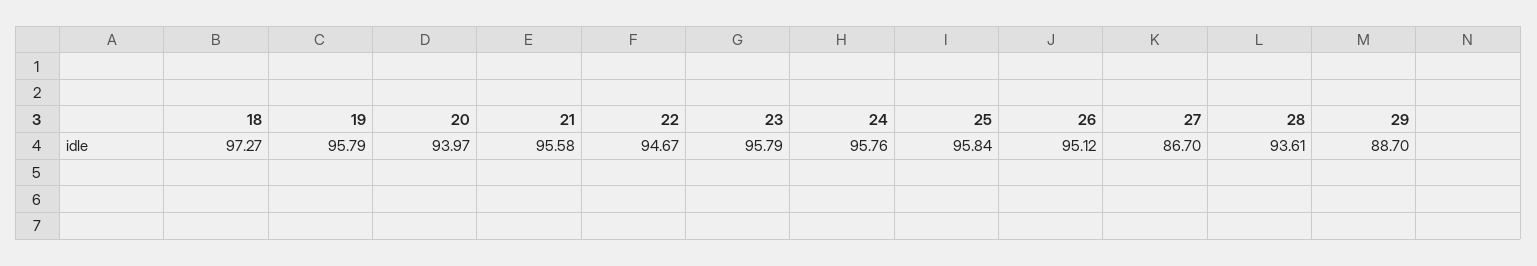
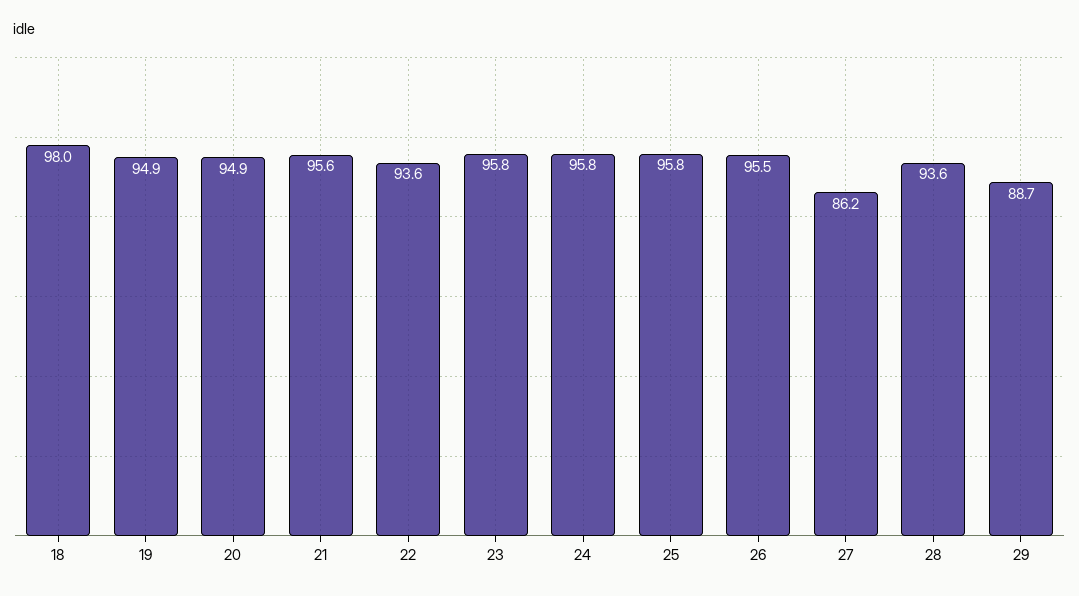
18: 97.27 -> 98
19: 95.79 -> 94.9
20: 93.97 -> 94.9
22: 94.67 -> 93.6
26: 95.12 -> 95.5
27: 86.7 -> 86.2

